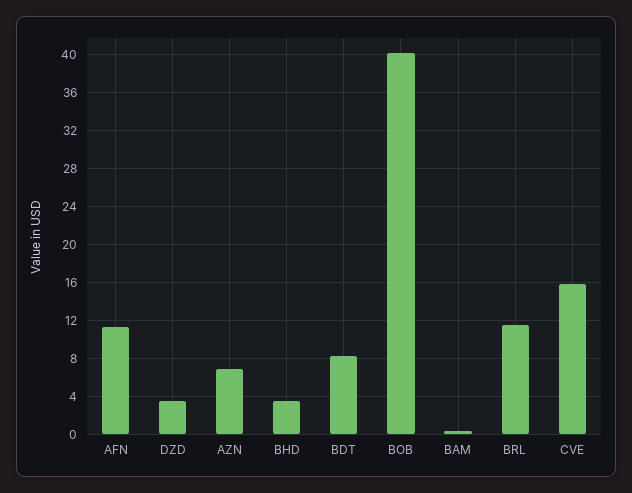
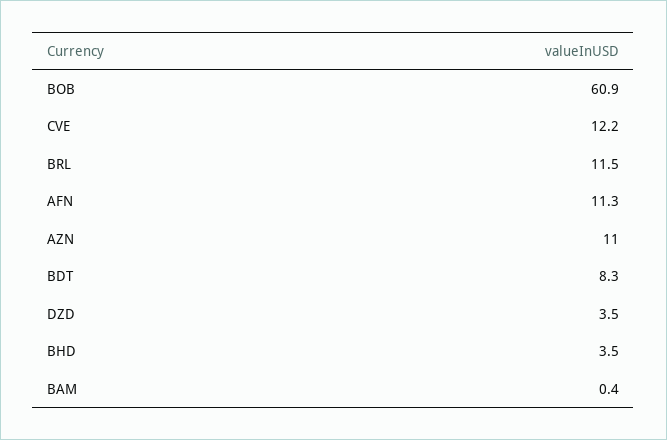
AZN: 7 -> 11
BOB: 40 -> 60.9
CVE: 16 -> 12.2

